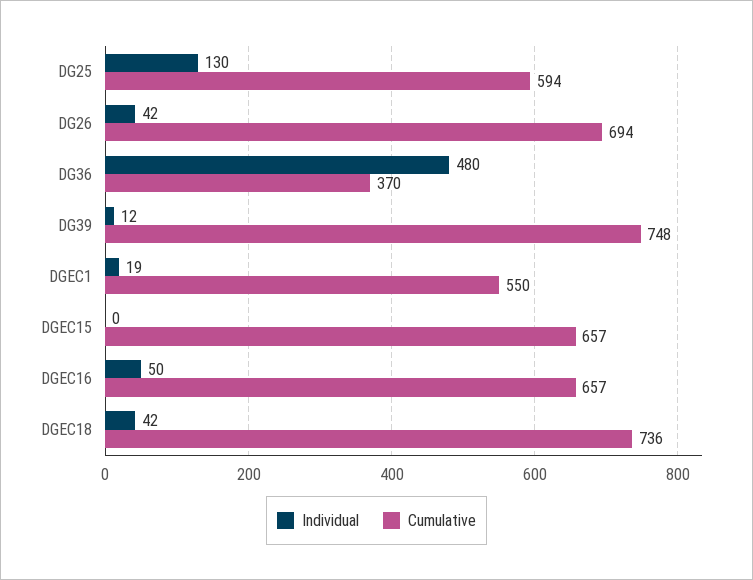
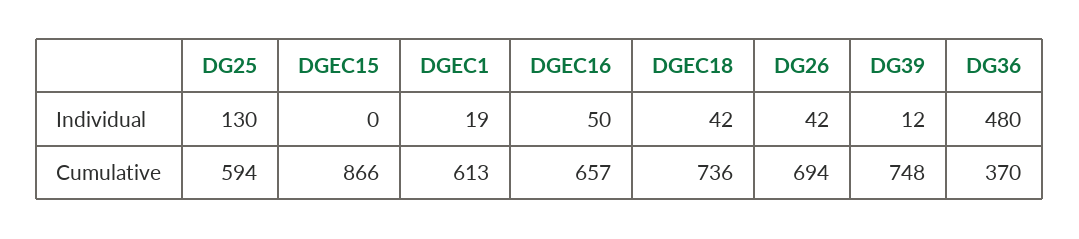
Cumulative, DGEC1: 550 -> 613
Cumulative, DGEC15: 657 -> 866

